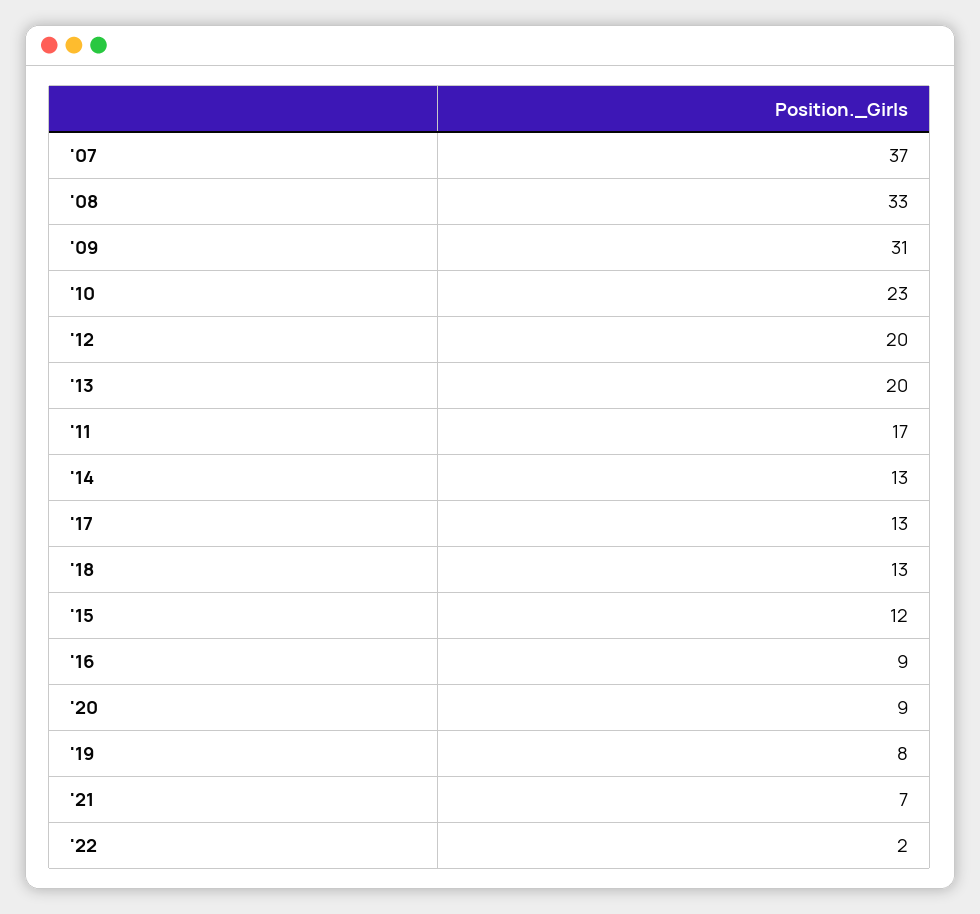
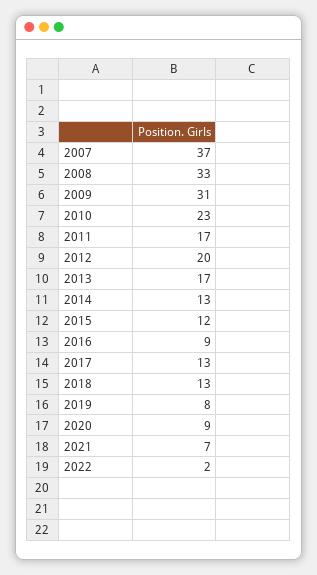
'13: 20 -> 17

